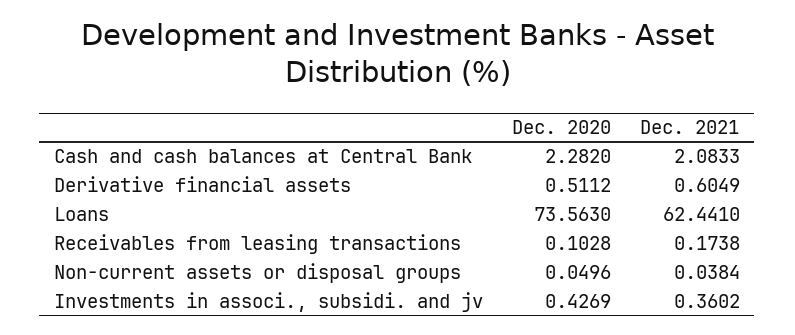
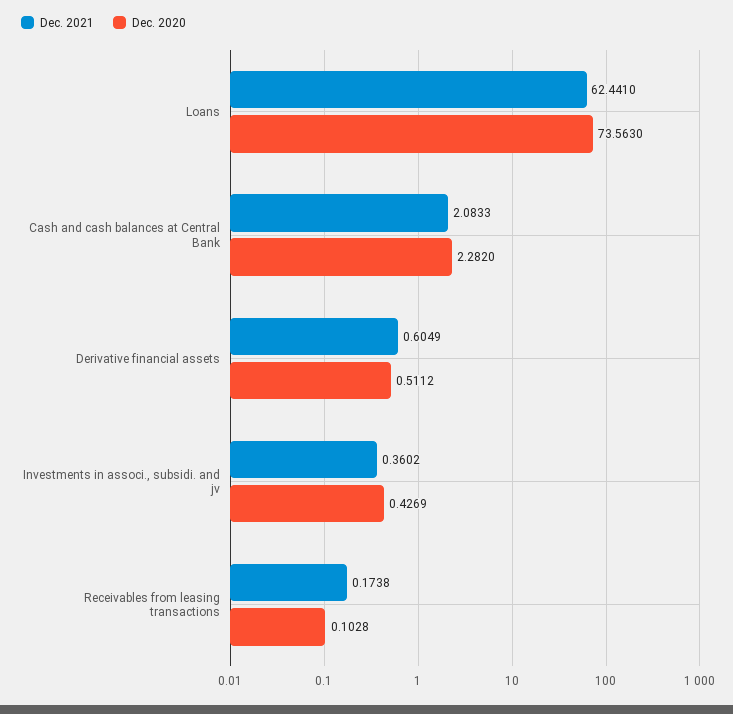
Dec. 2020, Non-current assets or disposal groups: 0.0496 -> none
Dec. 2021, Non-current assets or disposal groups: 0.0384 -> none

